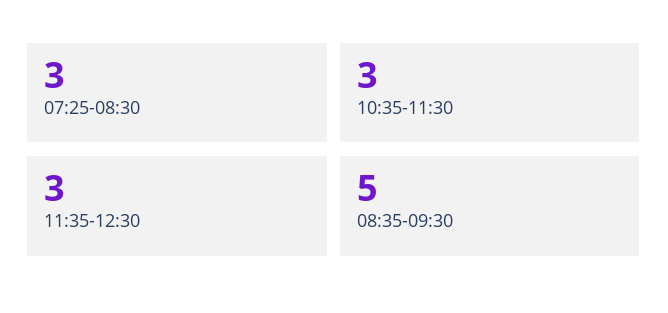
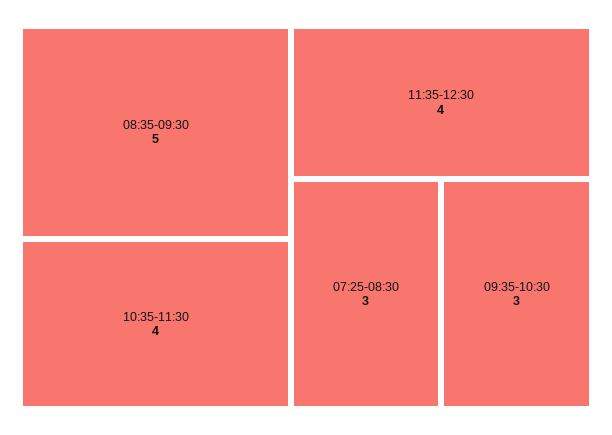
10:35-11:30: 3 -> 4
11:35-12:30: 3 -> 4
09:35-10:30: none -> 3

